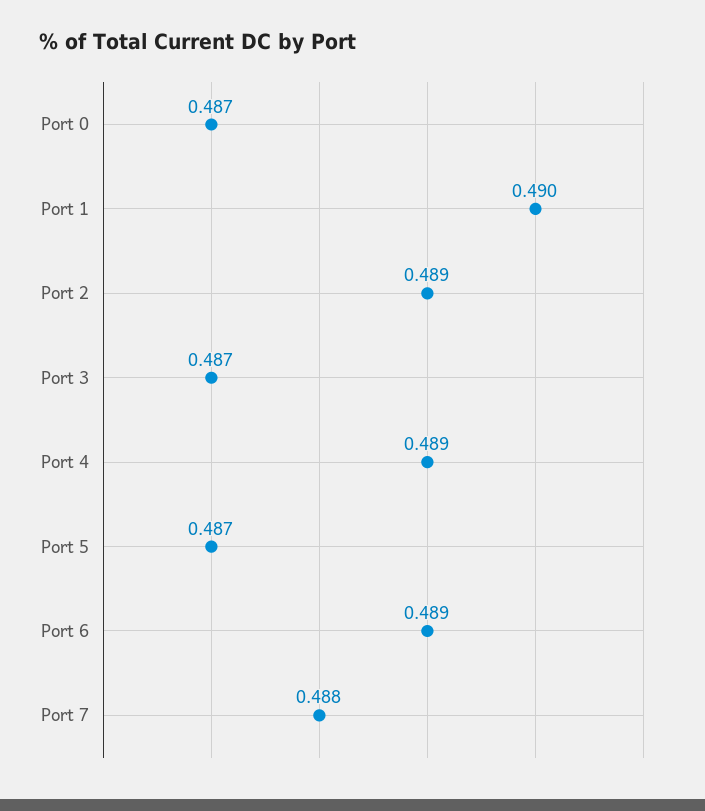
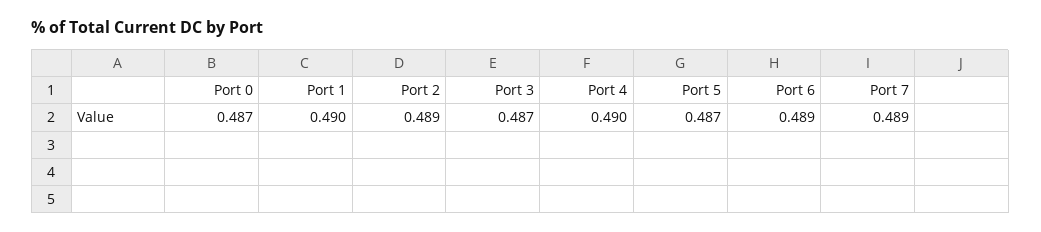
Port 4: 0.489 -> 0.49
Port 7: 0.488 -> 0.489

